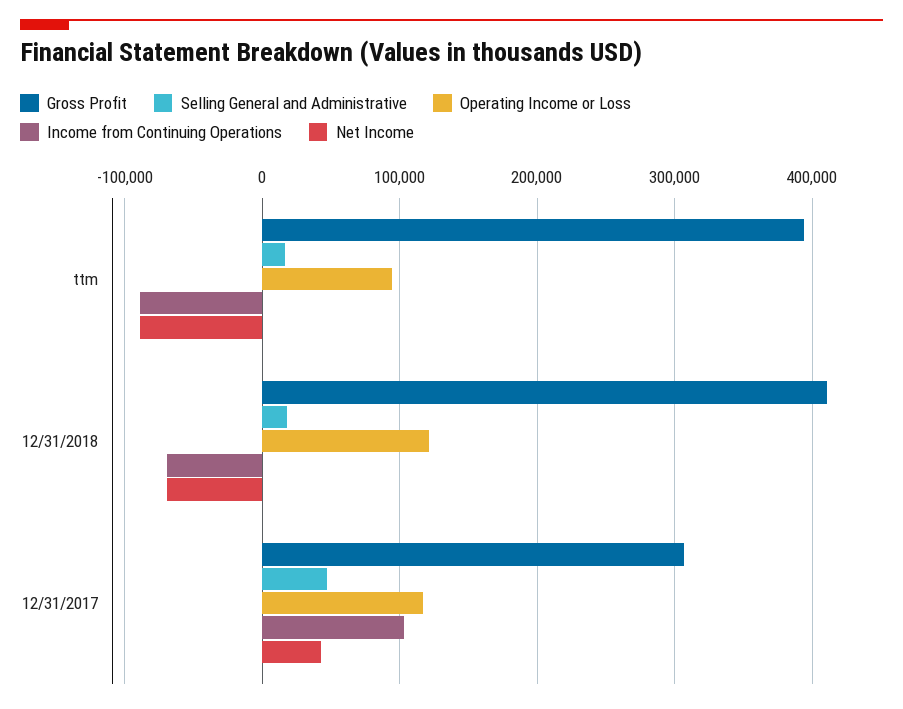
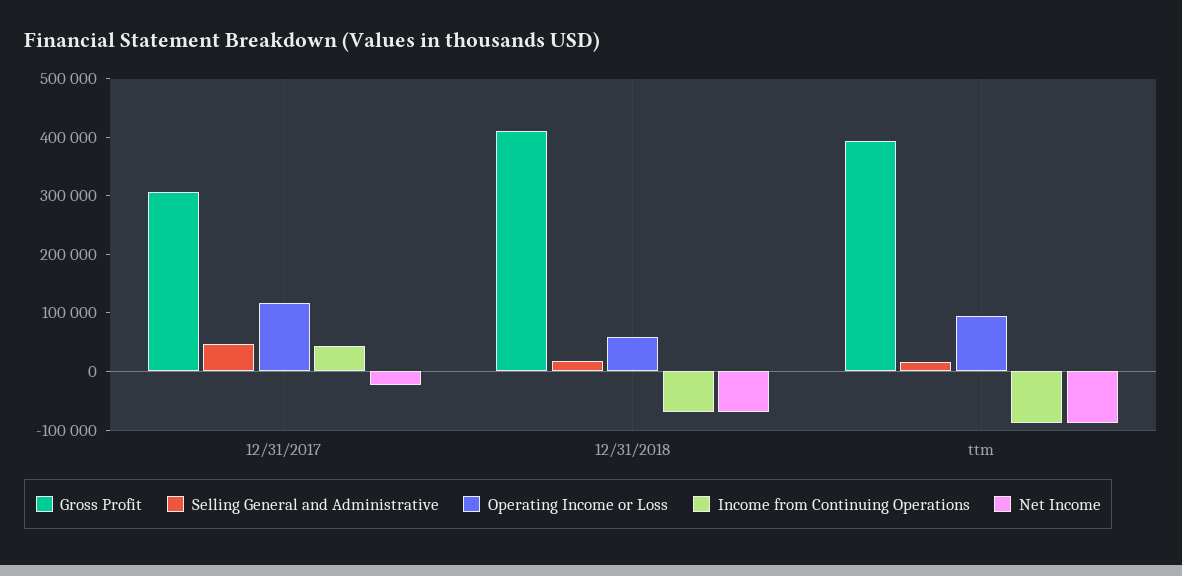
Operating Income or Loss, 12/31/2018: 120000 -> 60000
Income from Continuing Operations, 12/31/2017: 100000 -> 40000
Net Income, 12/31/2017: 40000 -> -20000

